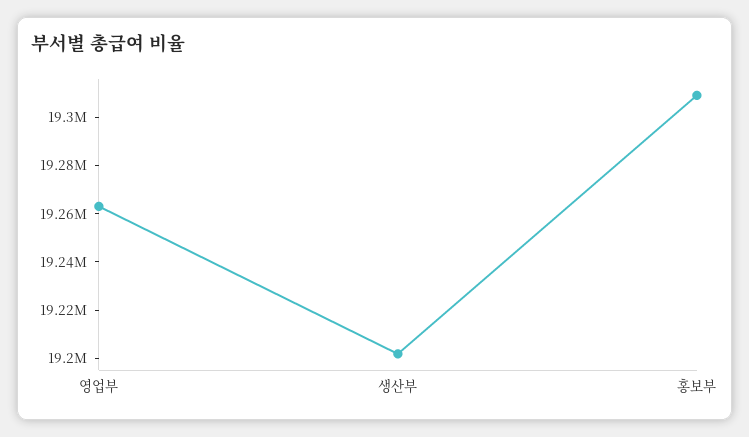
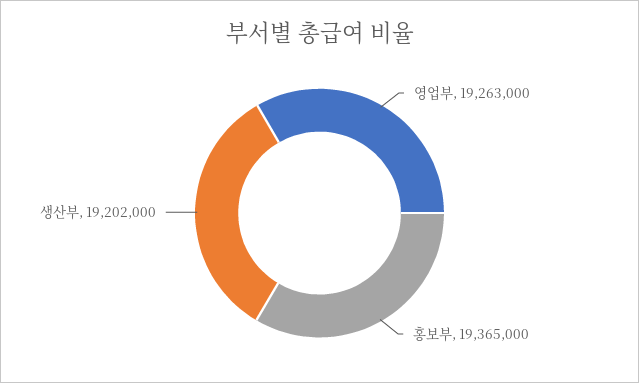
홍보부: 19310000 -> 19365000

